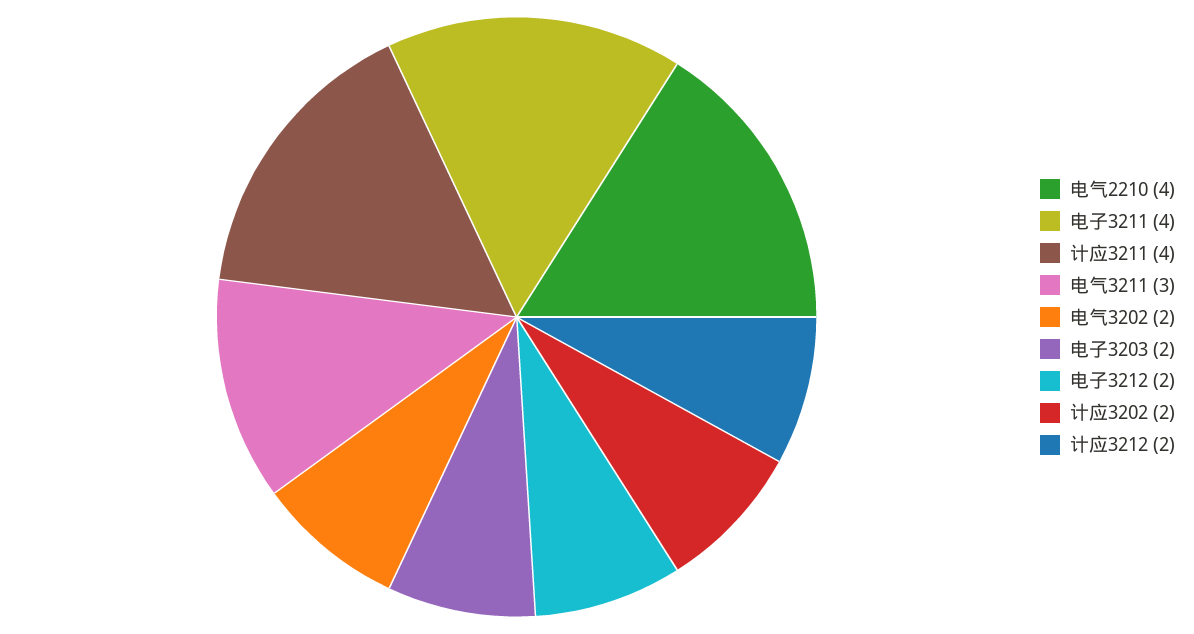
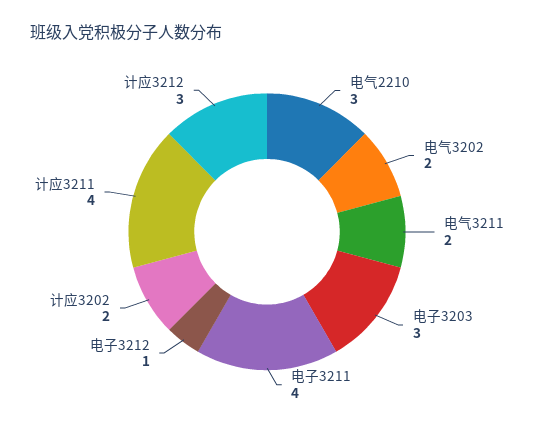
电气2210: 4 -> 3
电气3211: 3 -> 2
电子3203: 2 -> 3
电子3212: 2 -> 1
计应3212: 2 -> 3

